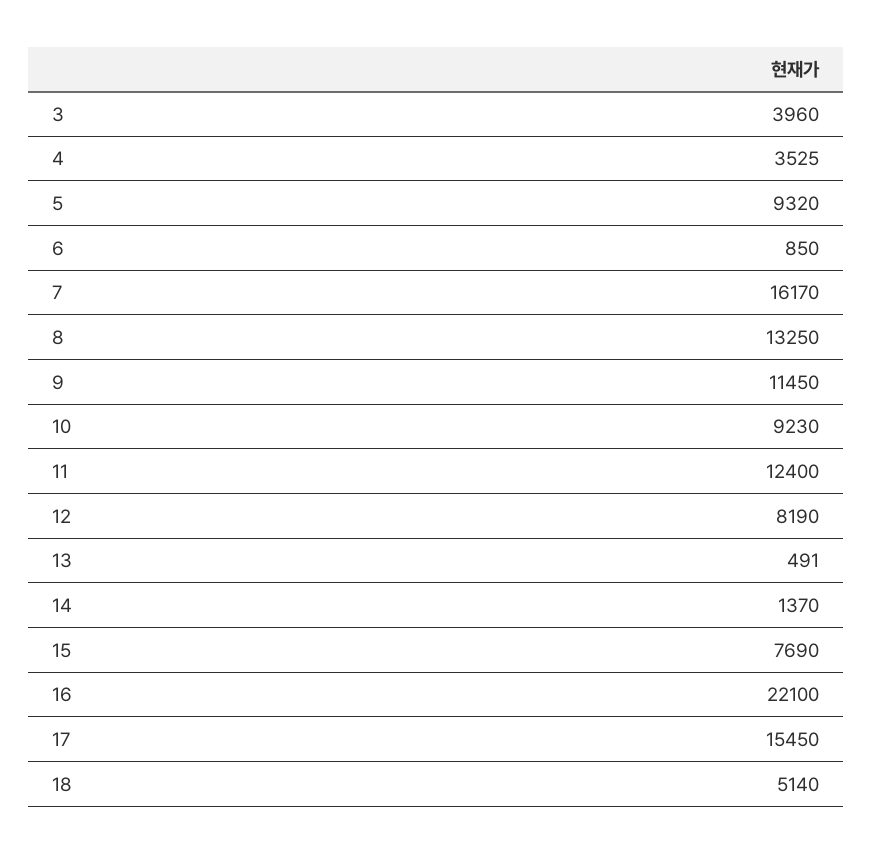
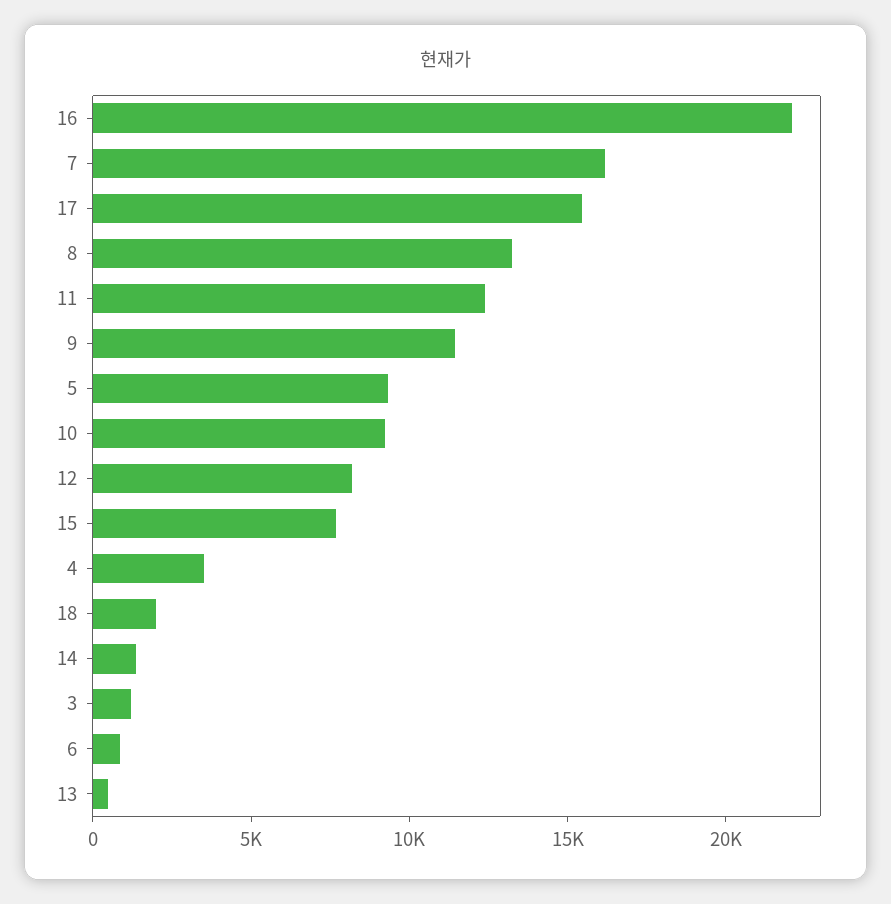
3: 3960 -> 1000
18: 5140 -> 2000

